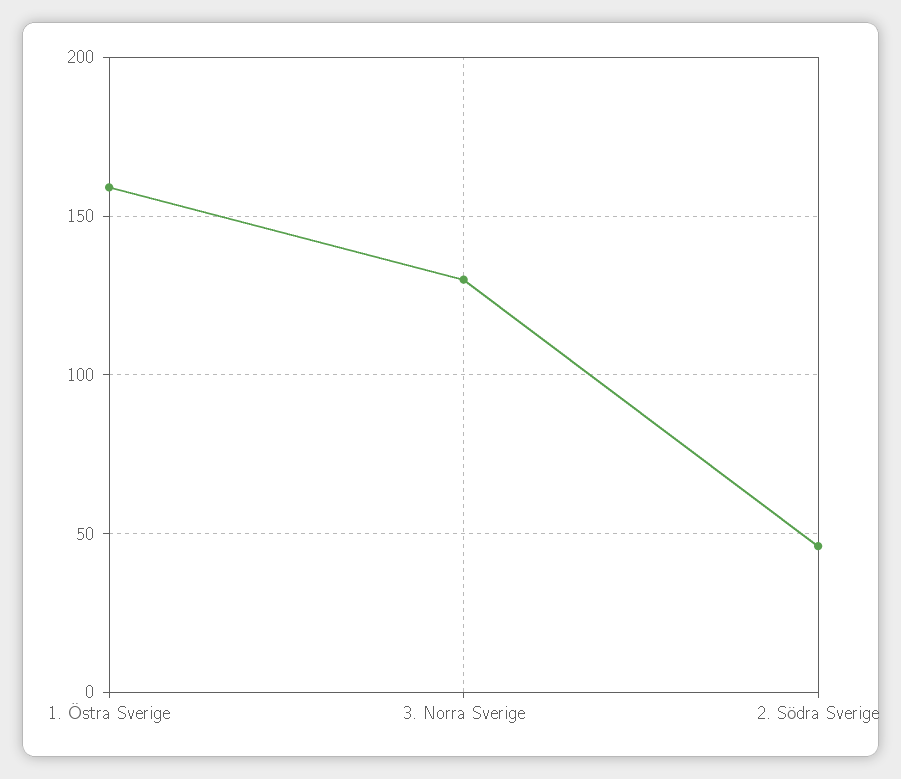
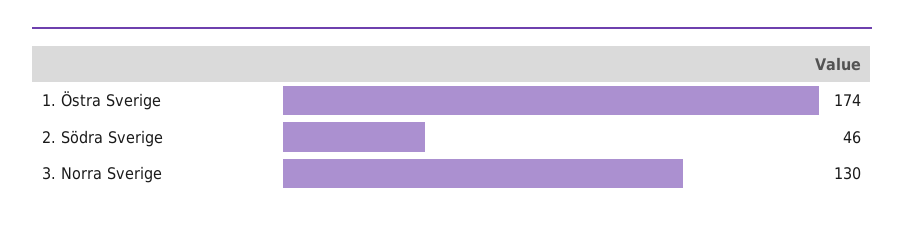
1. Östra Sverige: 160 -> 174

